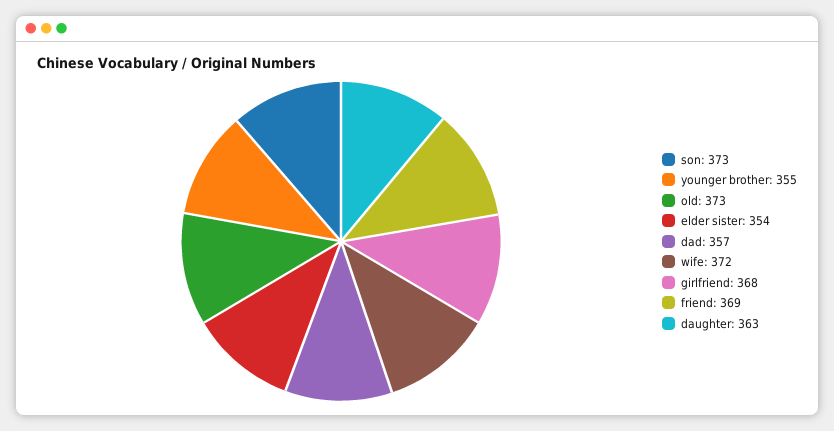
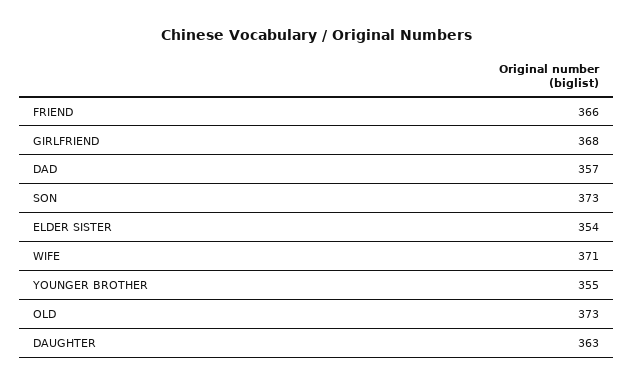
wife: 372 -> 371
friend: 369 -> 366

